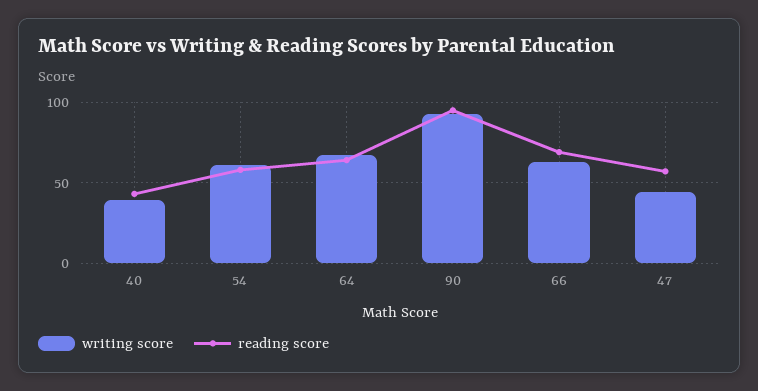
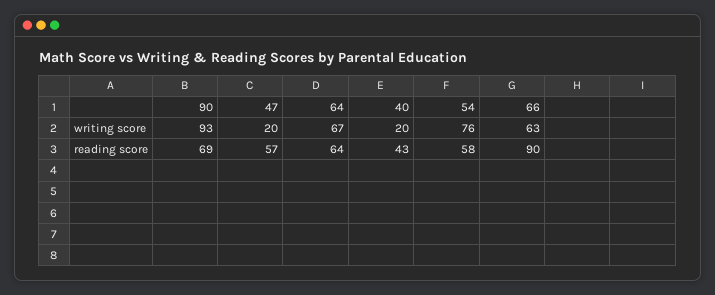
writing score, 40: 40 -> 20
writing score, 54: 60 -> 76
reading score, 90: 95 -> 69
reading score, 66: 70 -> 90
writing score, 47: 45 -> 20

